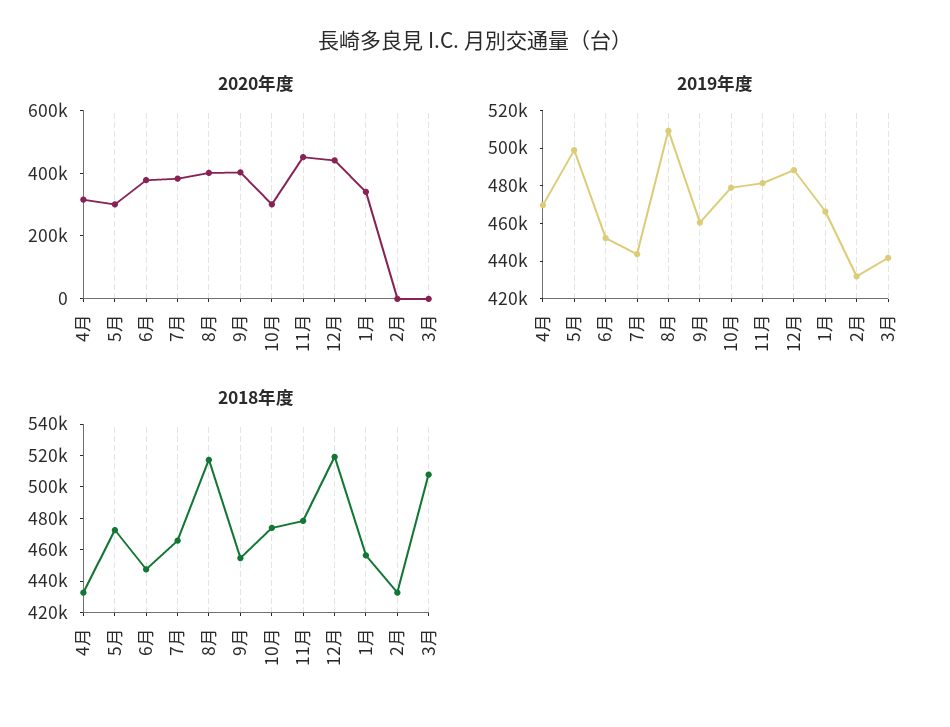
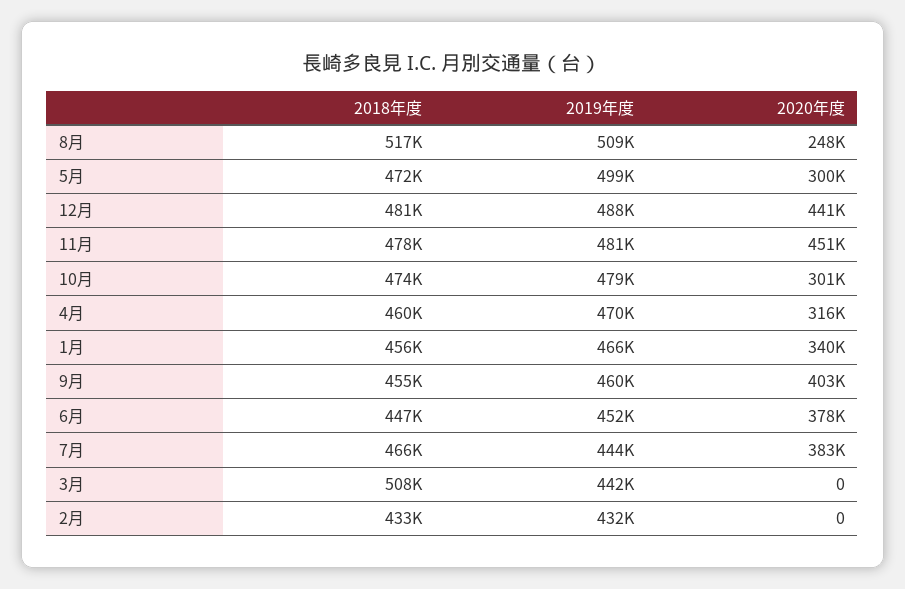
2020年度, 8月: 400000 -> 248000
2018年度, 4月: 430000 -> 460000
2018年度, 12月: 520000 -> 481000

